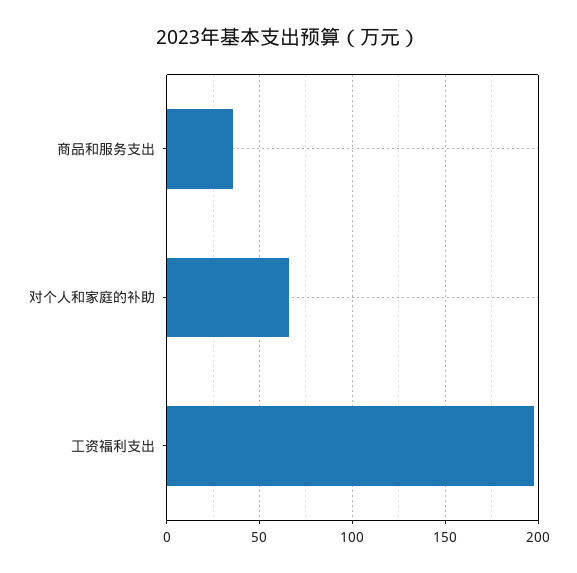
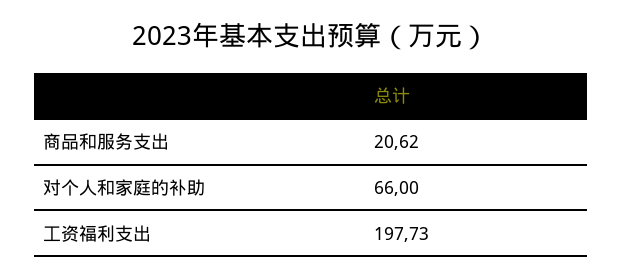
商品和服务支出: 35 -> 20.62

